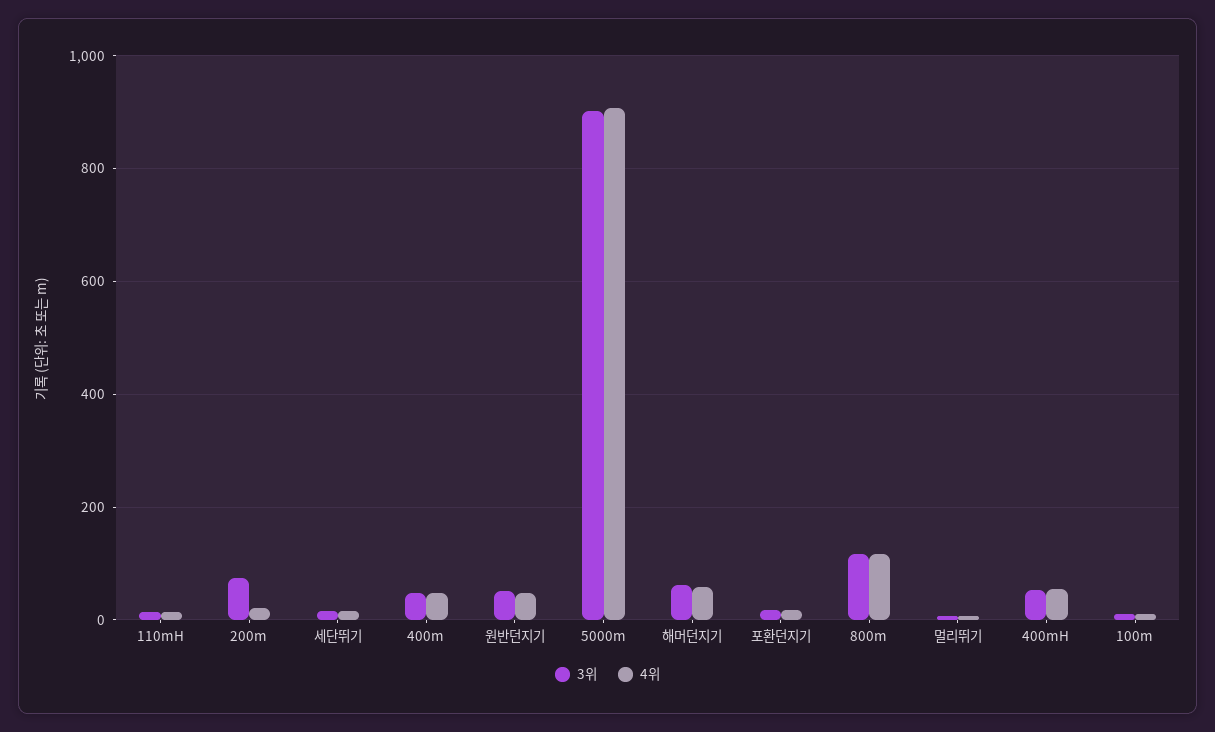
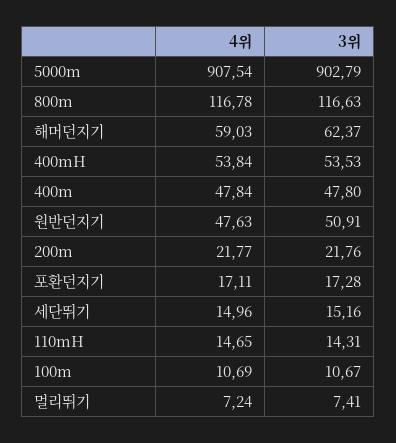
3위, 200m: 80 -> 21.76

